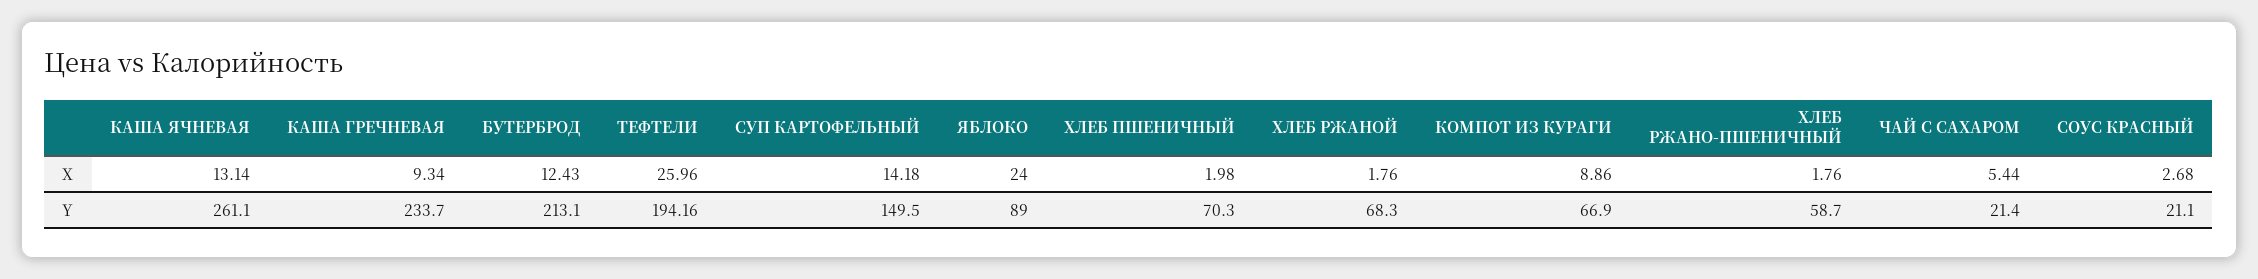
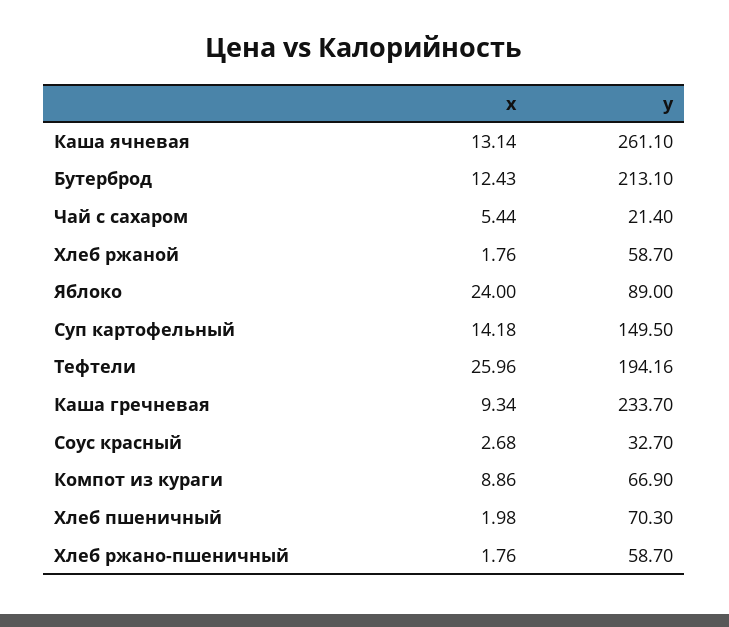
ХЛЕБ РЖАНОЙ, Y: 68.3 -> 58.7
СОУС КРАСНЫЙ, Y: 21.1 -> 32.7

